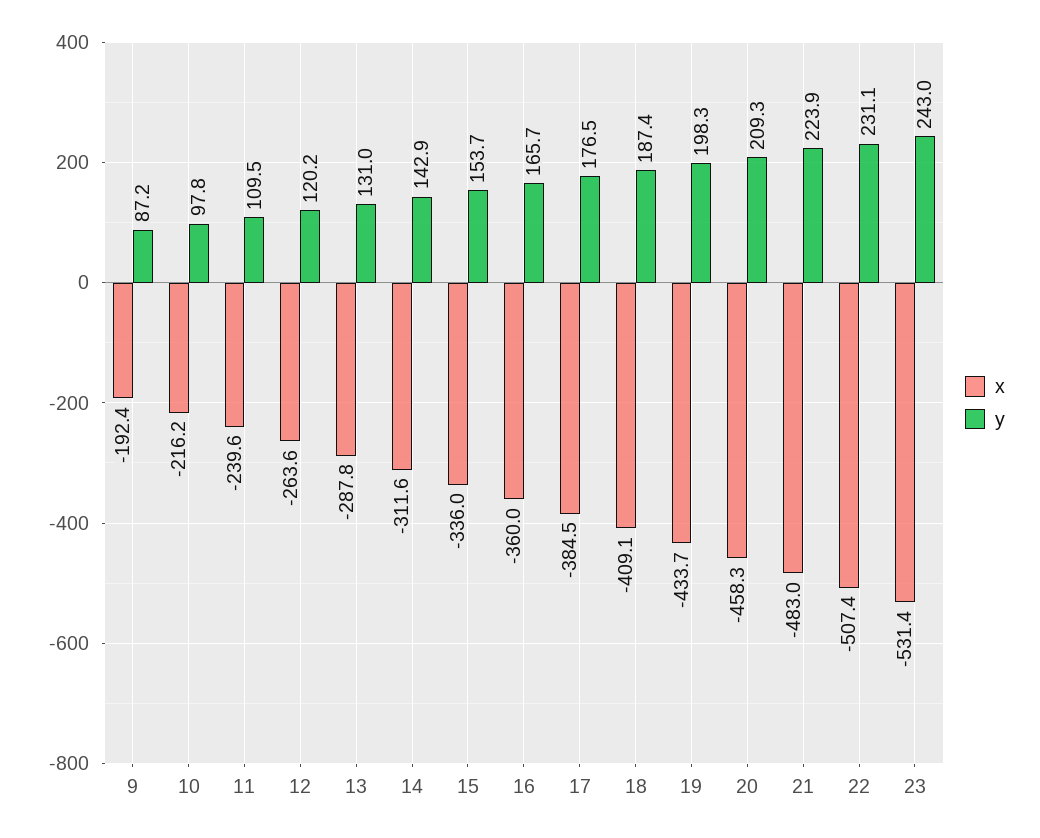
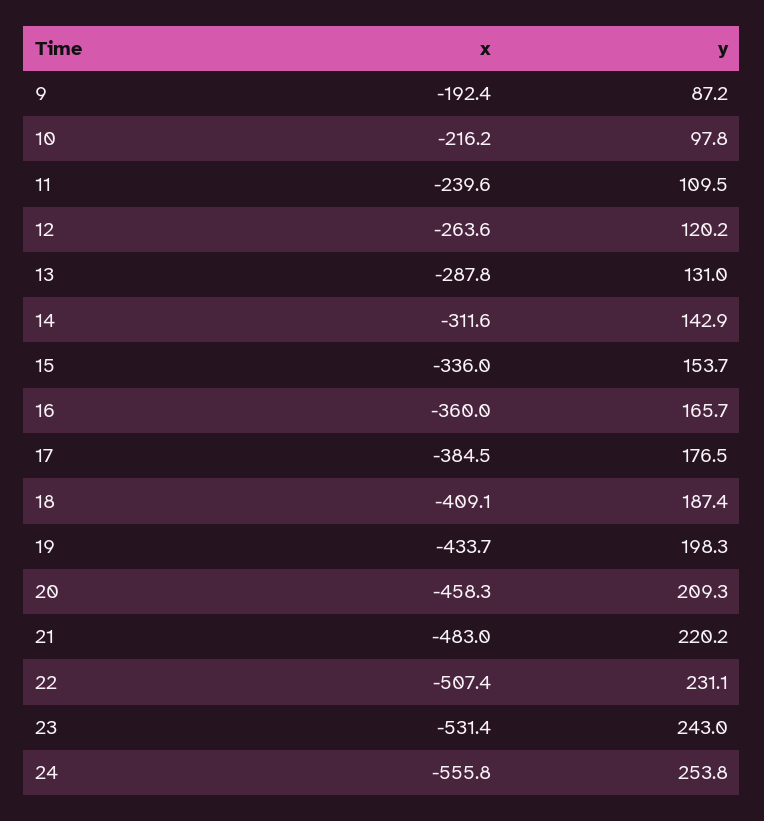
y, 21: 223.9 -> 220.2
x, 24: none -> -555.8
y, 24: none -> 253.8

